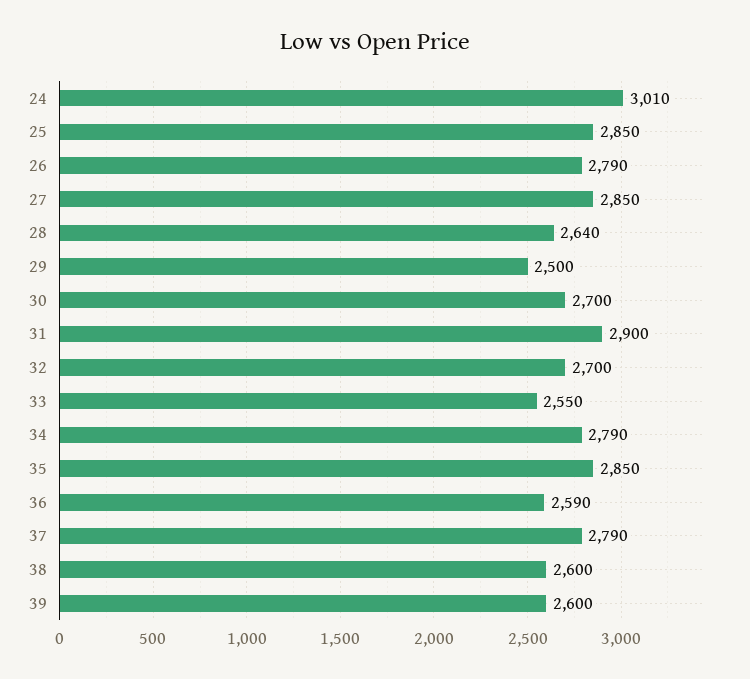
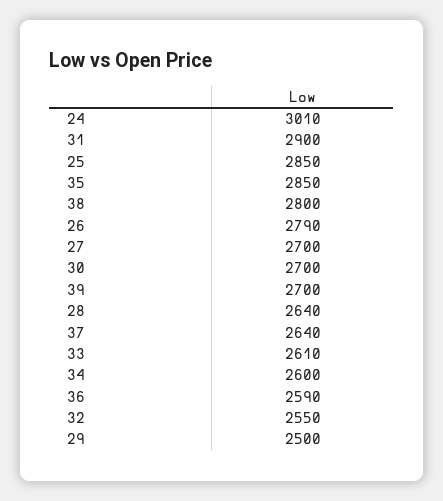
27: 2850 -> 2700
32: 2700 -> 2550
33: 2550 -> 2610
34: 2790 -> 2600
37: 2790 -> 2640
38: 2600 -> 2800
39: 2600 -> 2700

